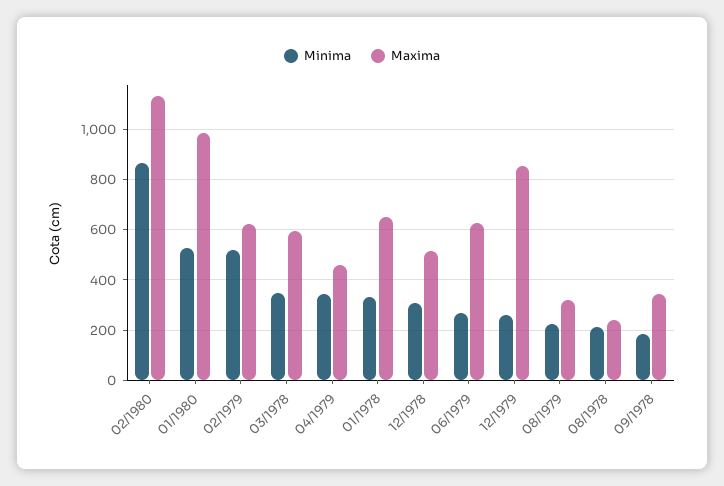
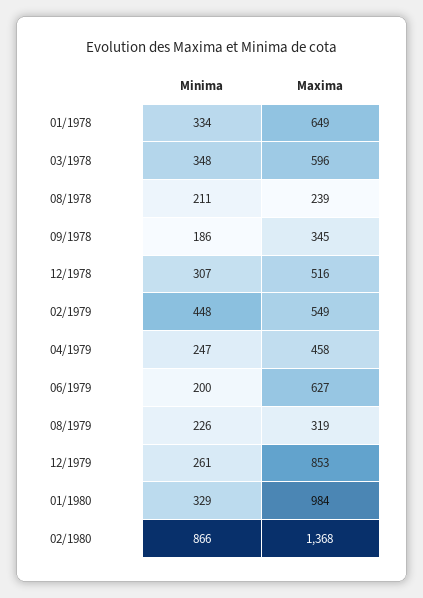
Maxima, 02/1980: 1125 -> 1368
Minima, 01/1980: 525 -> 329
Minima, 02/1979: 525 -> 448
Maxima, 02/1979: 625 -> 549
Minima, 04/1979: 350 -> 247
Minima, 06/1979: 275 -> 200

